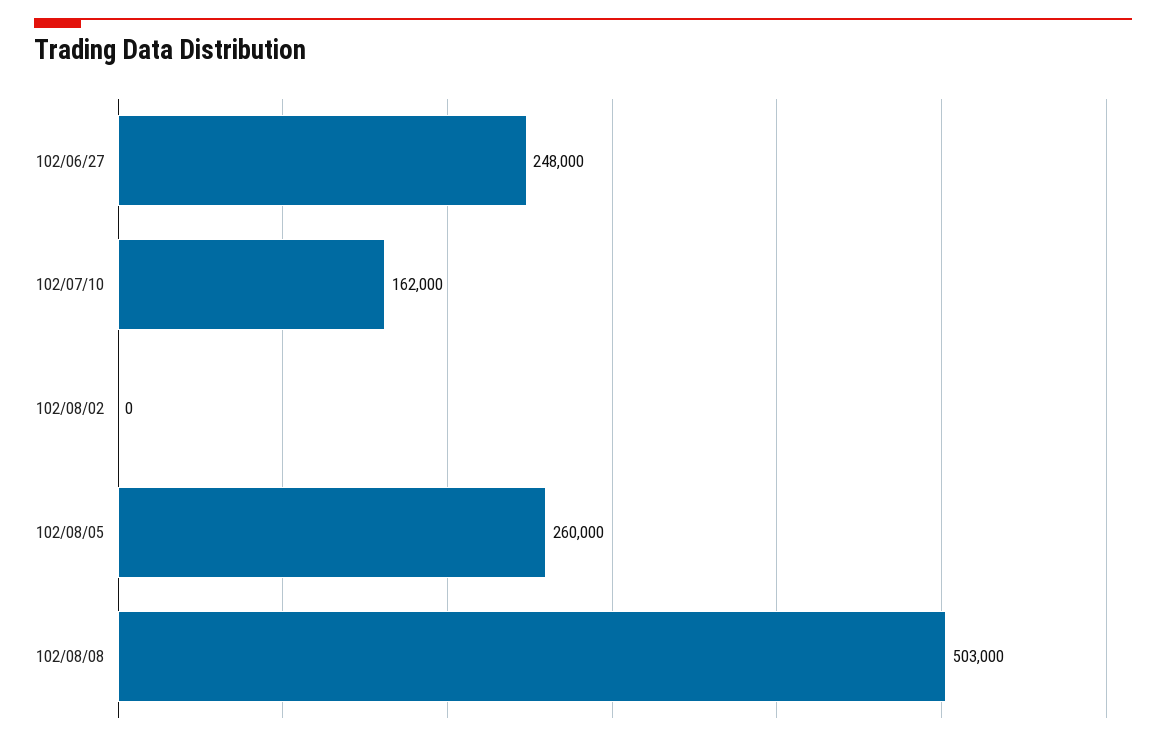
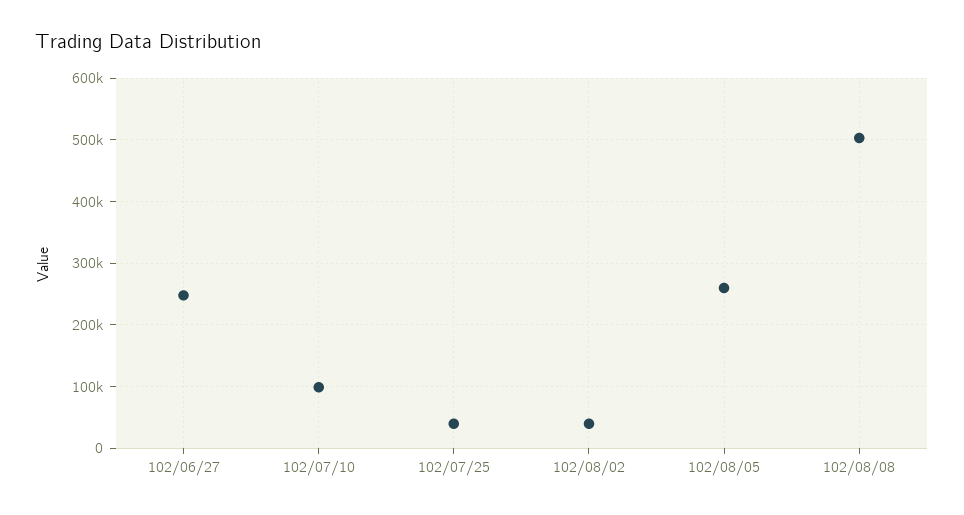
102/07/10: 162000 -> 100000
102/08/02: 0 -> 40000
102/07/25: none -> 40000

